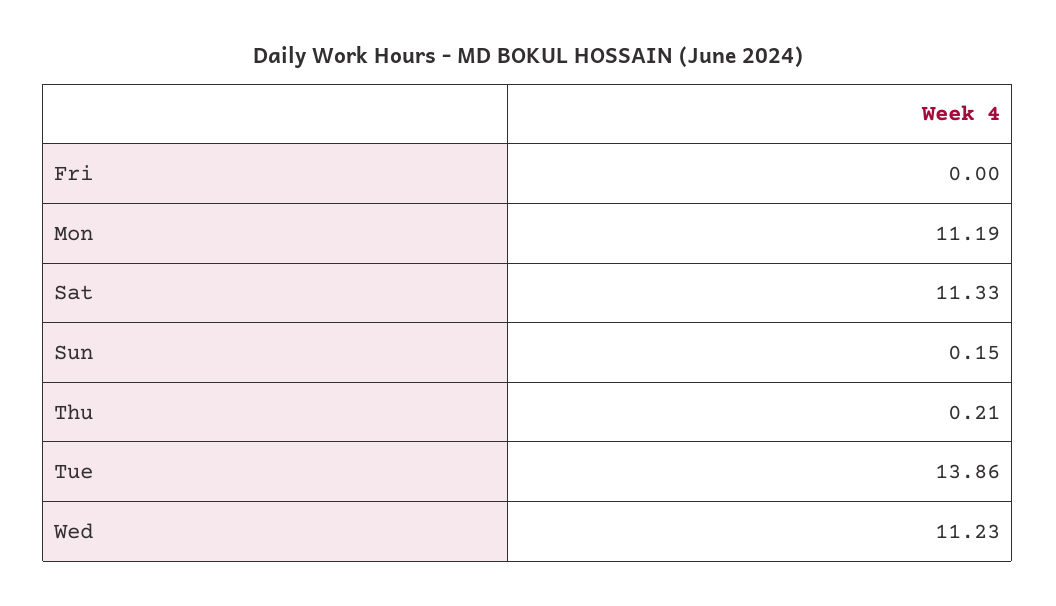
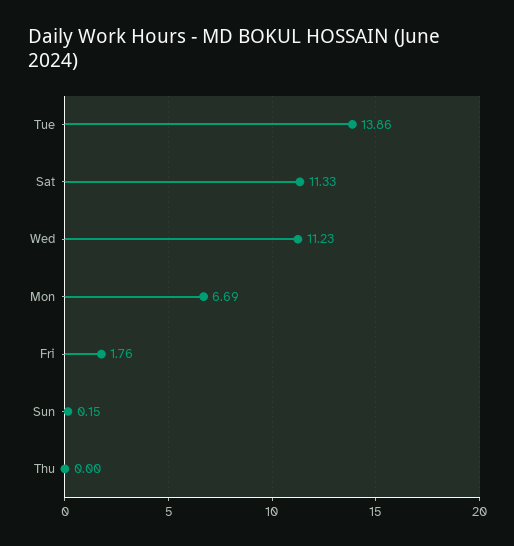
Fri: 0 -> 1.76
Mon: 11.19 -> 6.69
Thu: 0.21 -> 0

